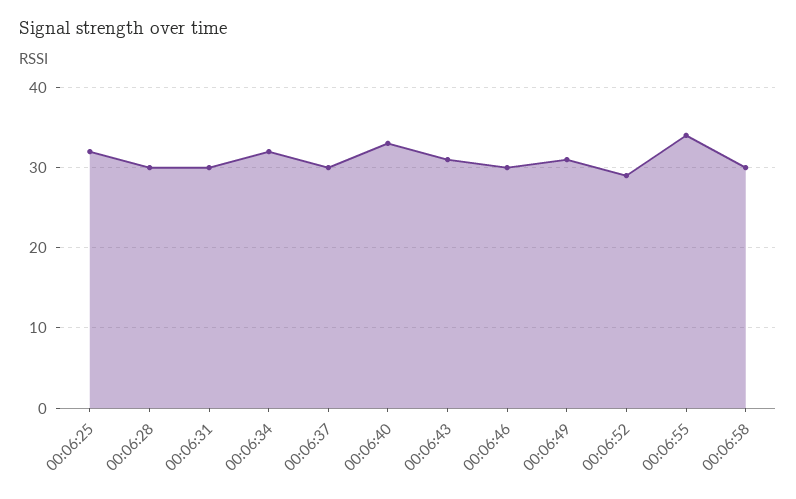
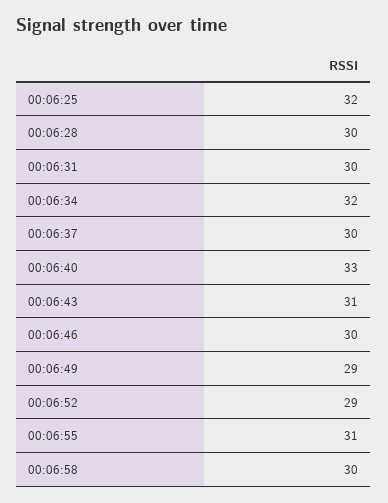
00:06:49: 31 -> 29
00:06:55: 34 -> 31

